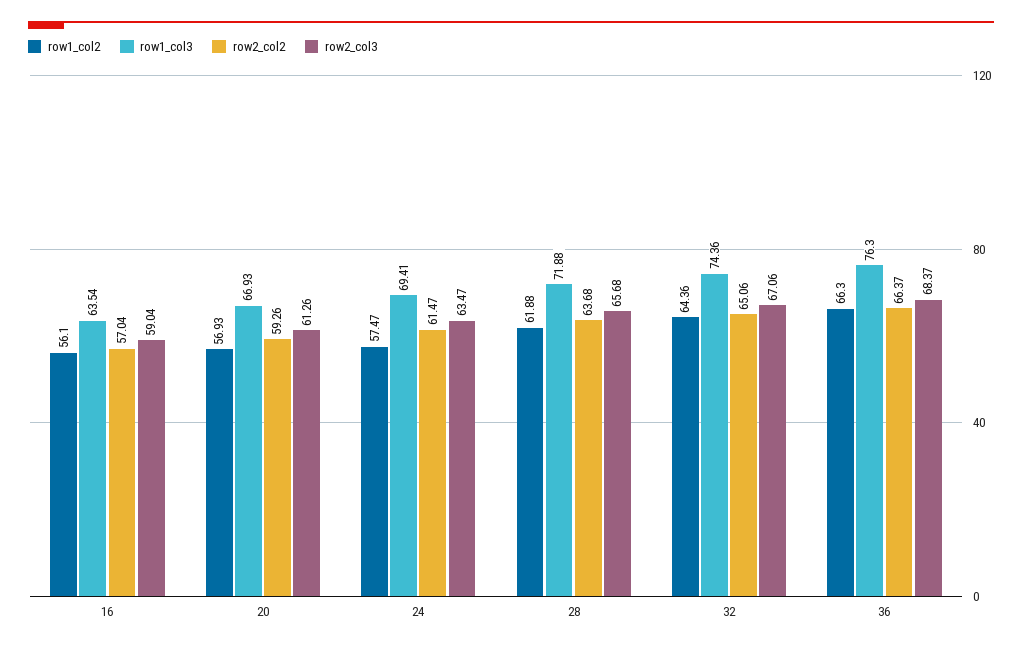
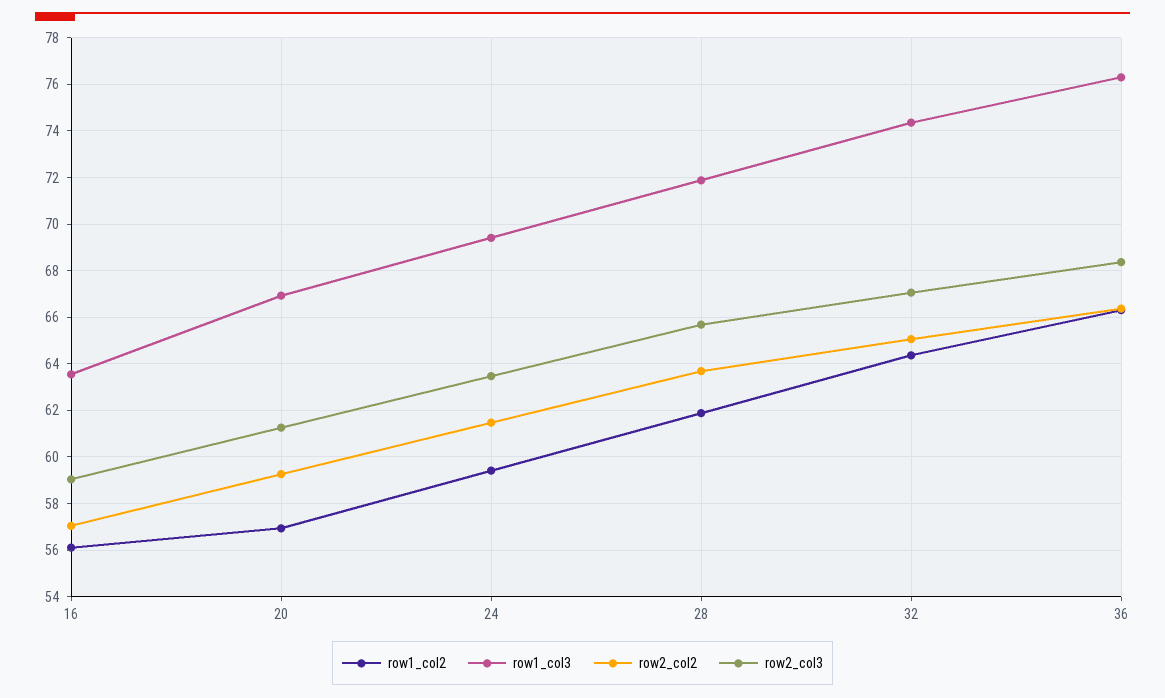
row1_col2, 24: 57.47 -> 59.5

